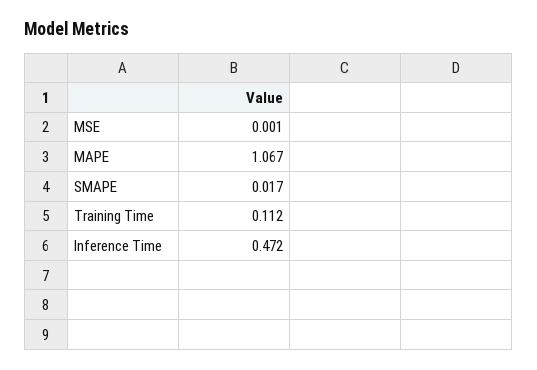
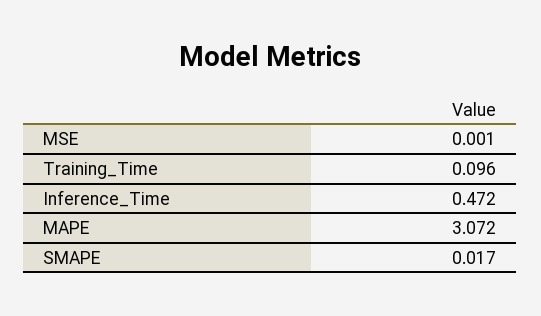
MAPE: 1.067 -> 3.072
Training Time: 0.112 -> 0.096

